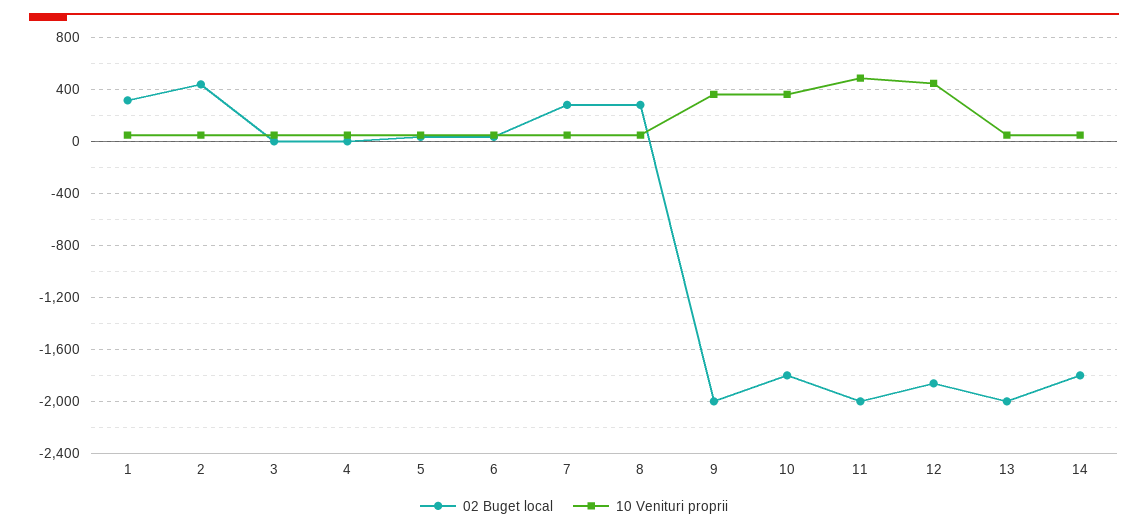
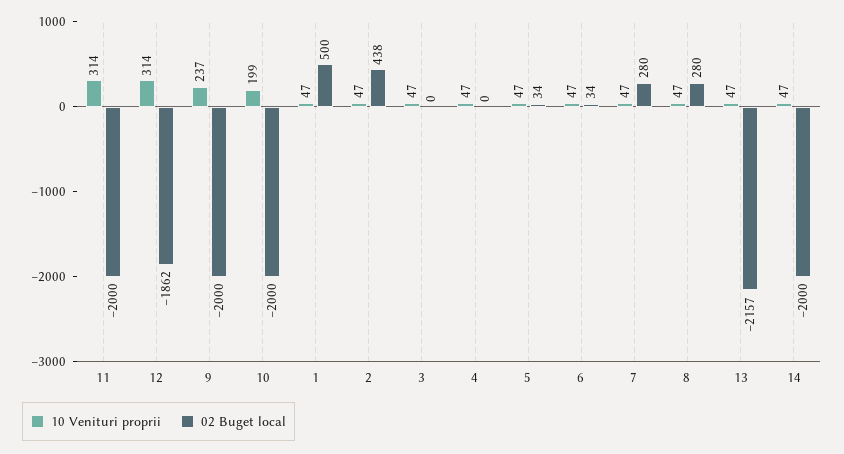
02 Buget local, 1: 300 -> 500
10 Venituri proprii, 9: 350 -> 237
02 Buget local, 10: -1800 -> -2000
10 Venituri proprii, 10: 350 -> 199
10 Venituri proprii, 11: 500 -> 314
10 Venituri proprii, 12: 450 -> 314
02 Buget local, 13: -2000 -> -2157
02 Buget local, 14: -1800 -> -2000

